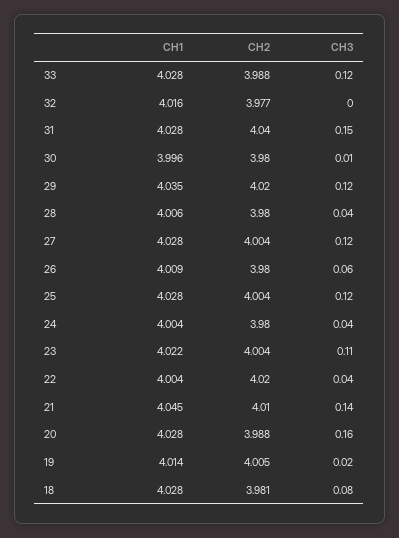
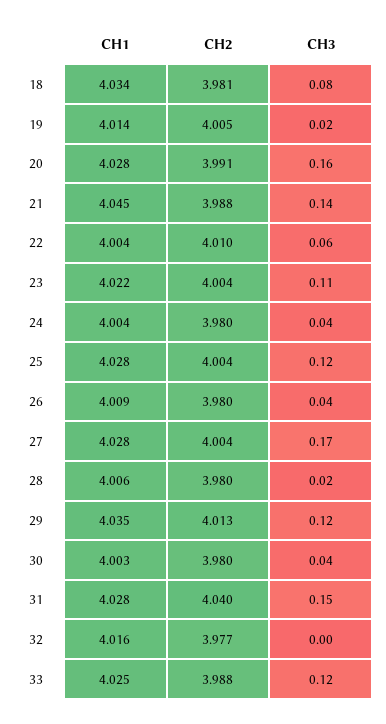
CH1, 33: 4.028 -> 4.025
CH1, 30: 3.996 -> 4.003
CH3, 30: 0.01 -> 0.04
CH2, 29: 4.02 -> 4.013
CH3, 28: 0.04 -> 0.02
CH3, 27: 0.12 -> 0.17
CH3, 26: 0.06 -> 0.04
CH2, 22: 4.02 -> 4.01
CH3, 22: 0.04 -> 0.06
CH2, 21: 4.01 -> 3.988
CH2, 20: 3.988 -> 3.991
CH1, 18: 4.028 -> 4.034

